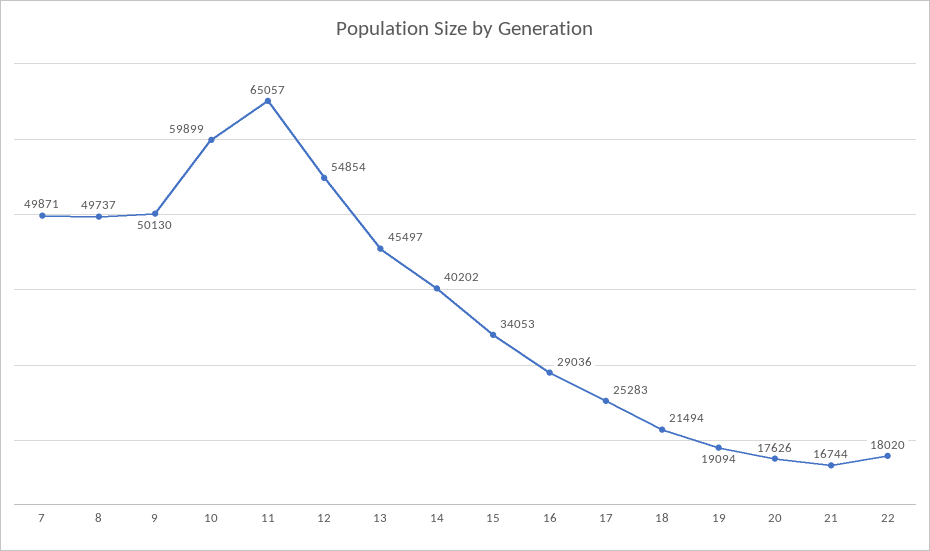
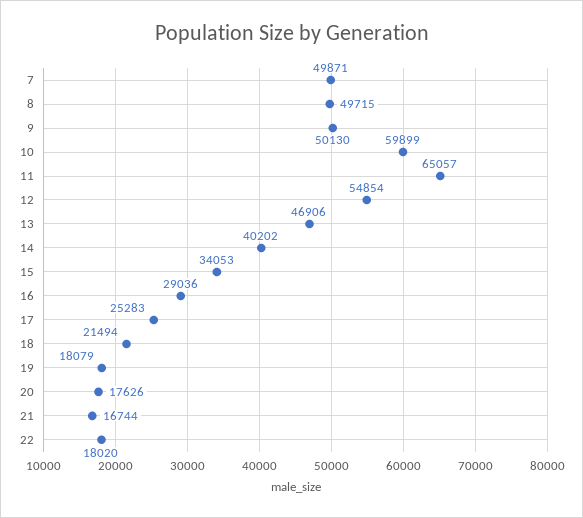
8: 49737 -> 49715
13: 45497 -> 46906
19: 19094 -> 18079

